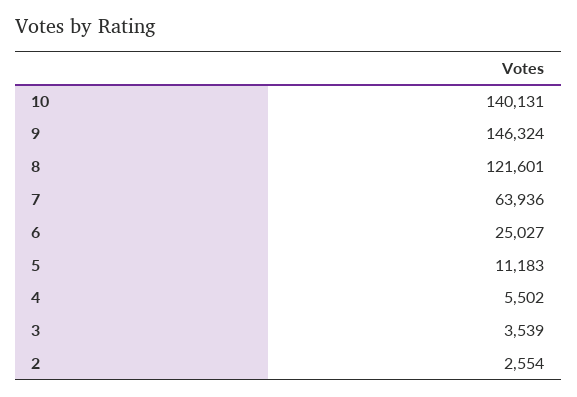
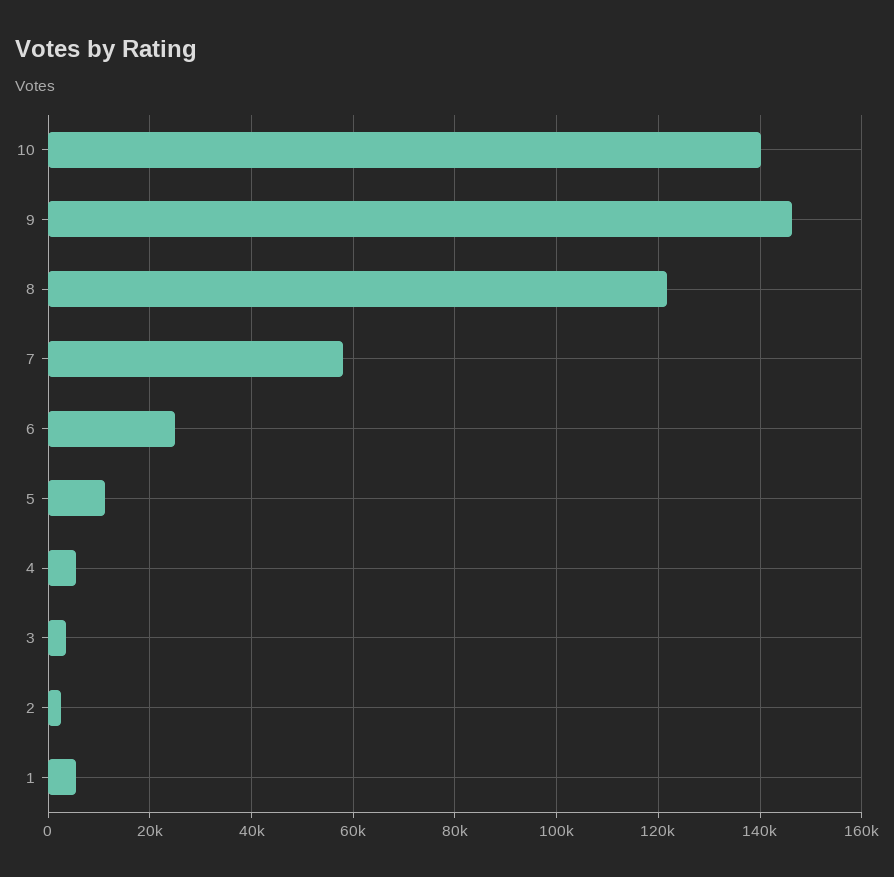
7: 63936 -> 58000
1: none -> 6000

